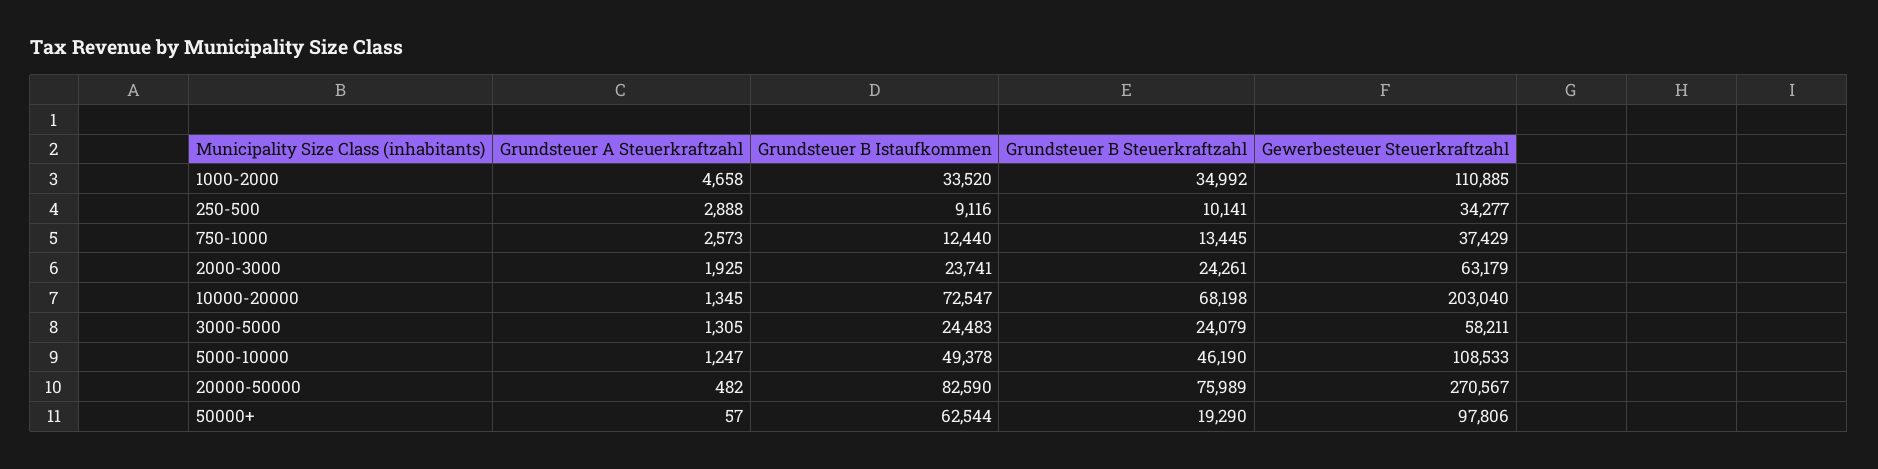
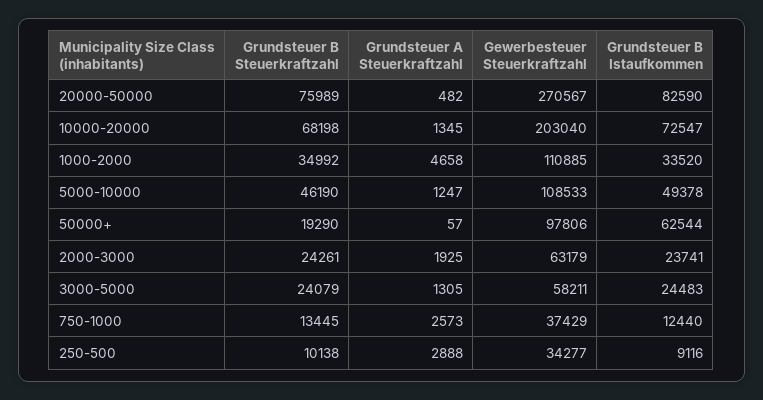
Grundsteuer B Steuerkraftzahl, 250-500: 10141 -> 10138

